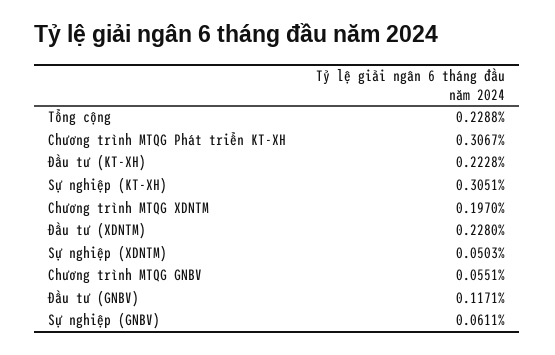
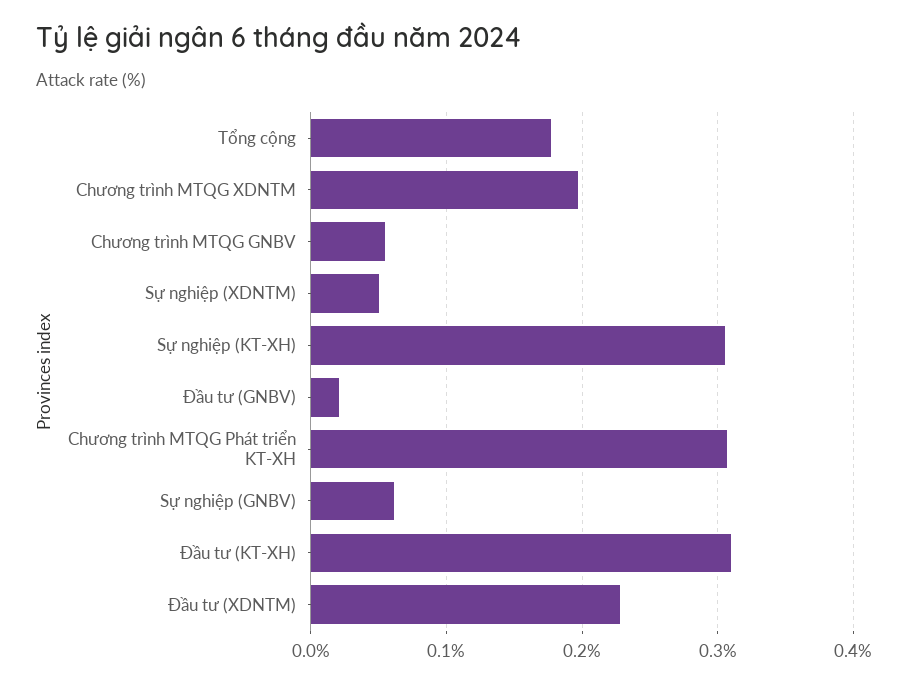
Tổng cộng: 0.2288 -> 0.18
Đầu tư (KT-XH): 0.2228 -> 0.31
Đầu tư (GNBV): 0.1171 -> 0.02

